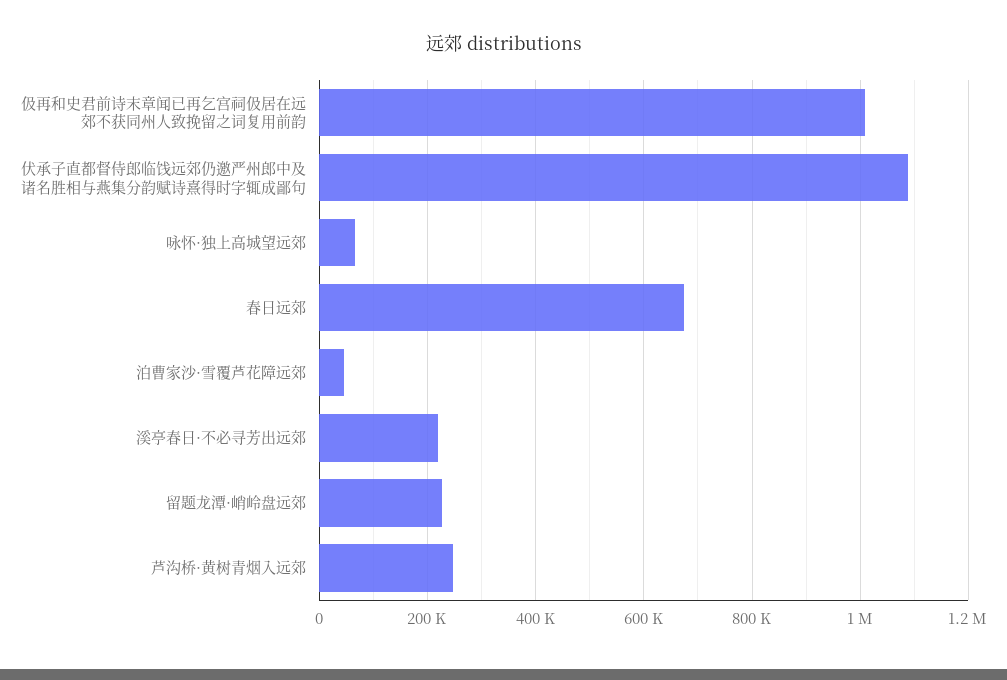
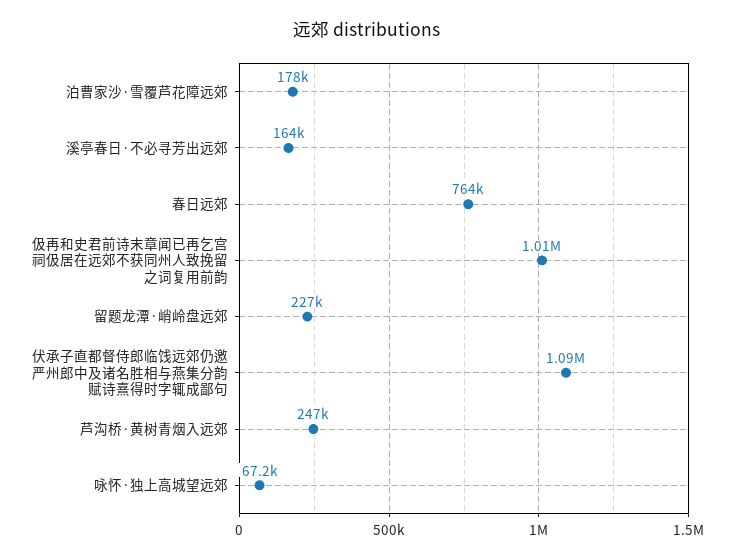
春日远郊: 680000 -> 764000
泊曹家沙·雪覆芦花障远郊: 40000 -> 178000
溪亭春日·不必寻芳出远郊: 220000 -> 164000

